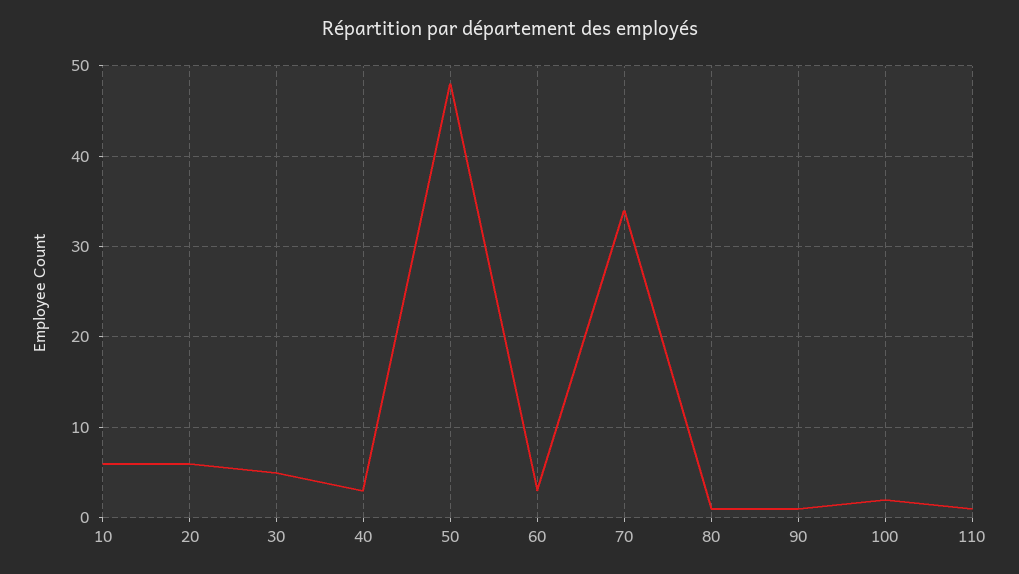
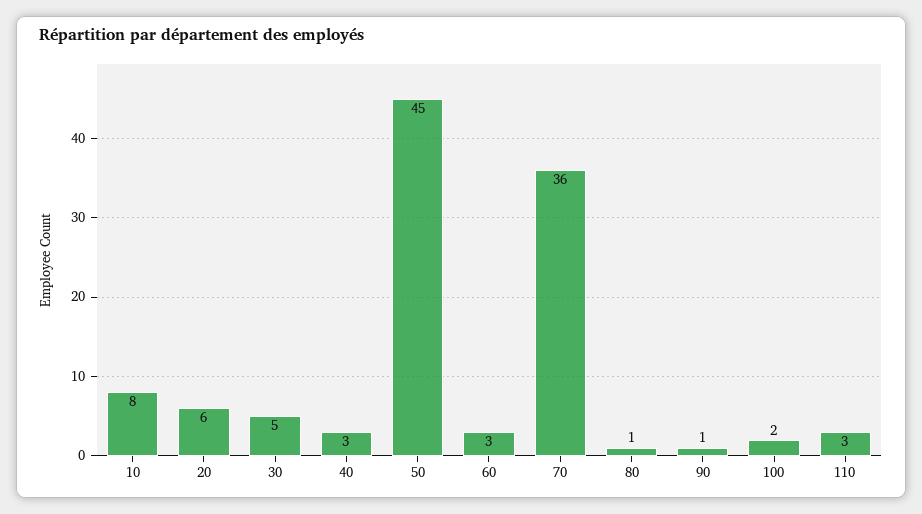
10: 6 -> 8
50: 48 -> 45
70: 34 -> 36
110: 1 -> 3

